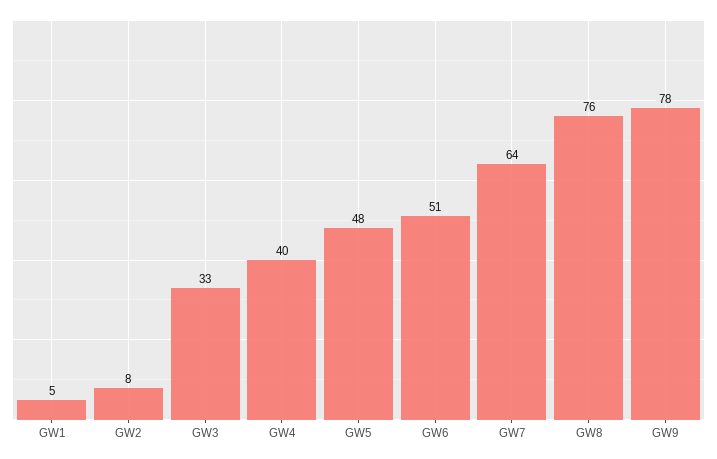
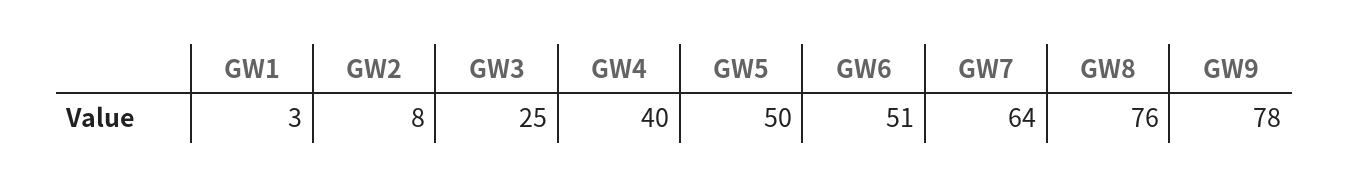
GW1: 5 -> 3
GW3: 33 -> 25
GW5: 48 -> 50

